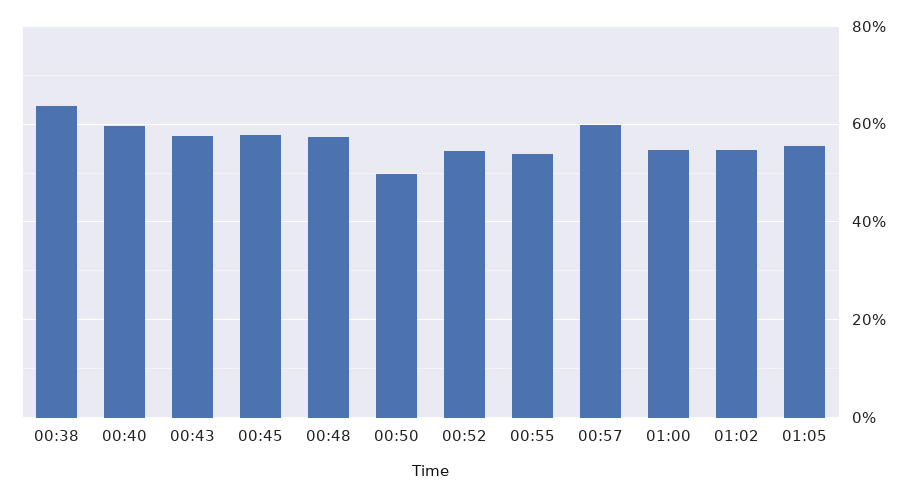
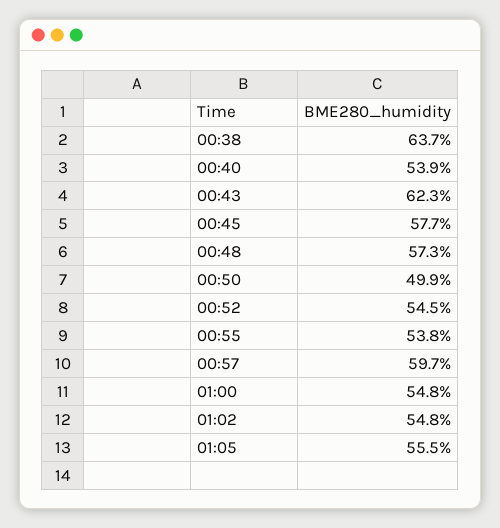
00:40: 60 -> 53.9
00:43: 58 -> 62.3

